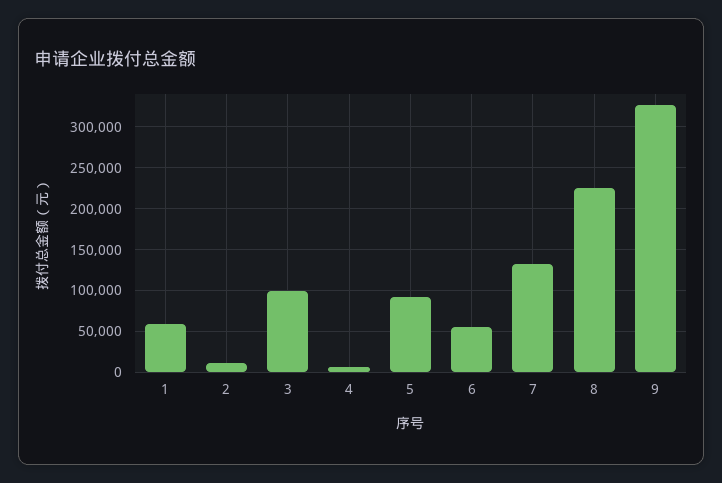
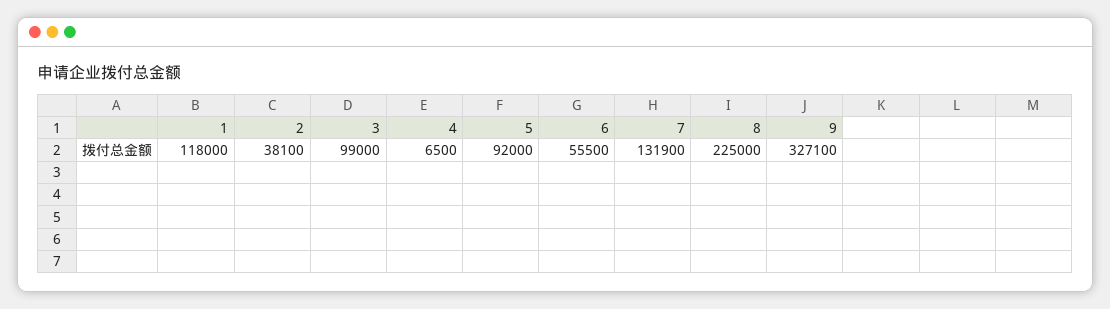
1: 60000 -> 118000
2: 10000 -> 38100

